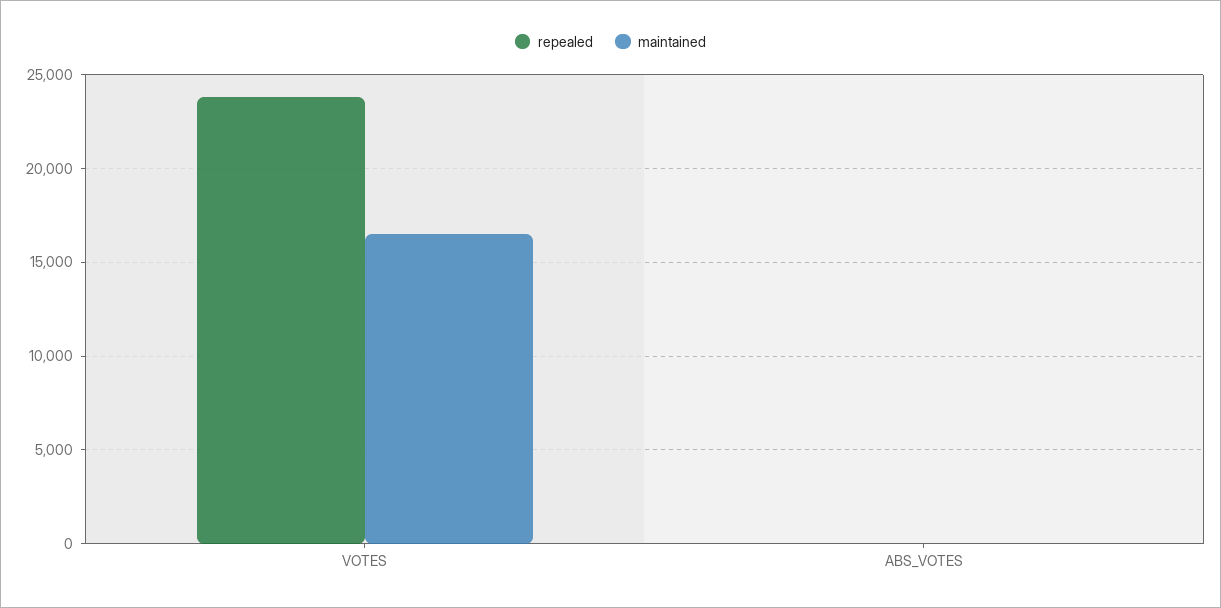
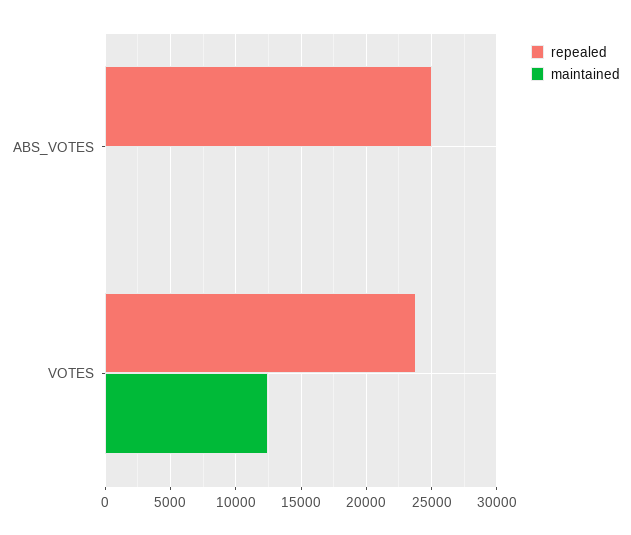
maintained, VOTES: 16500 -> 12500
repealed, ABS_VOTES: 0 -> 25000

